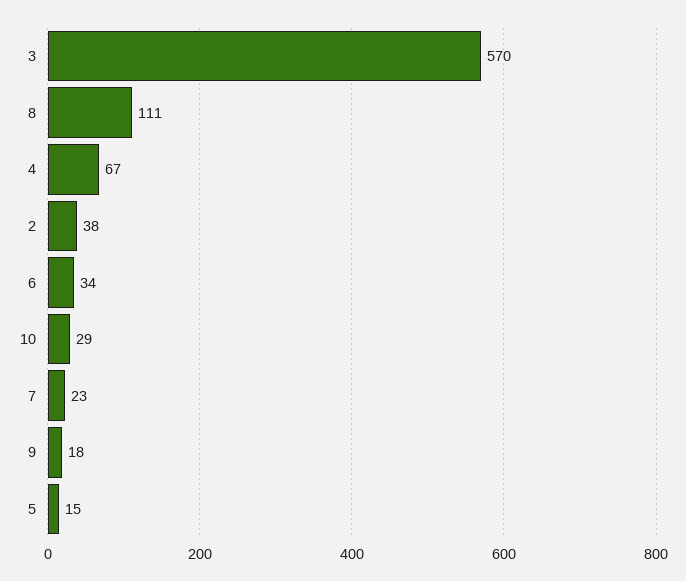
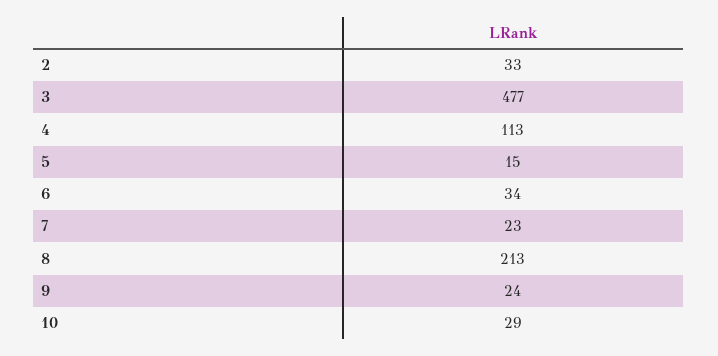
3: 570 -> 477
8: 111 -> 213
4: 67 -> 113
2: 38 -> 33
9: 18 -> 24

